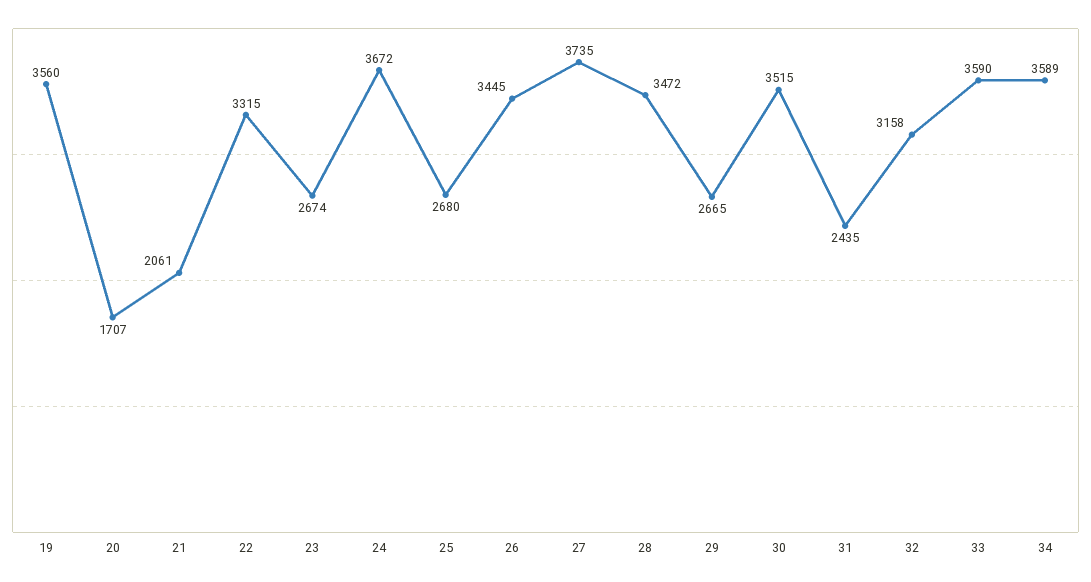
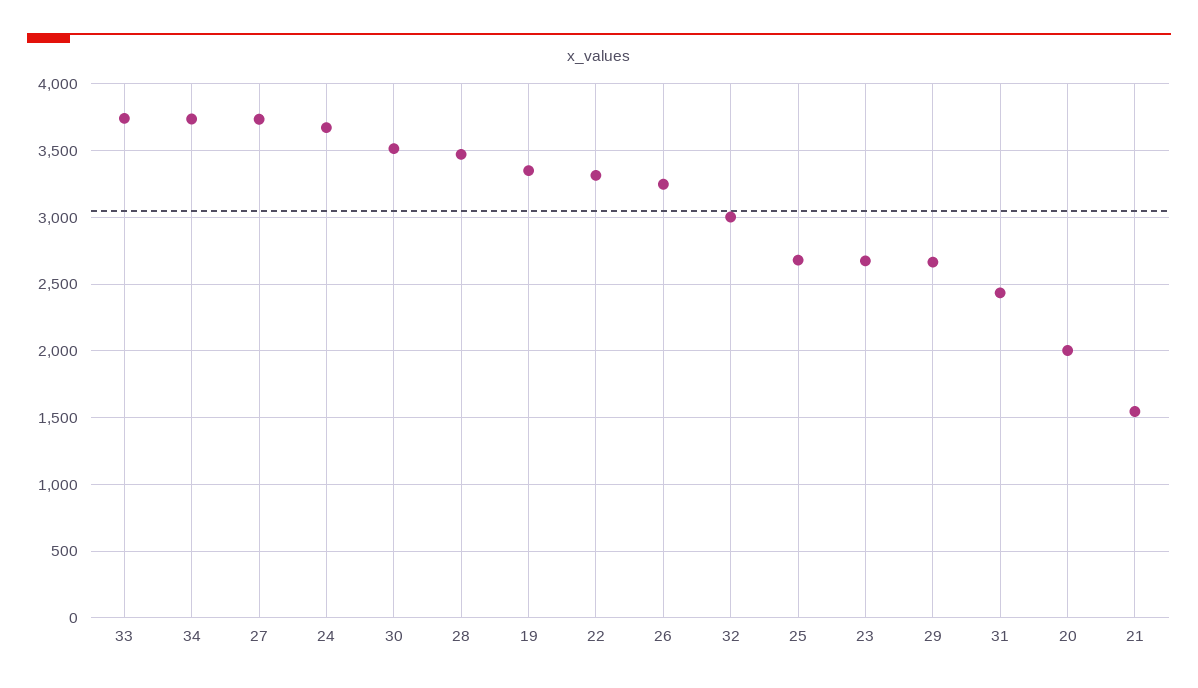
19: 3560 -> 3350
20: 1707 -> 2000
21: 2061 -> 1550
26: 3445 -> 3250
32: 3158 -> 3000
33: 3590 -> 3750
34: 3589 -> 3750

